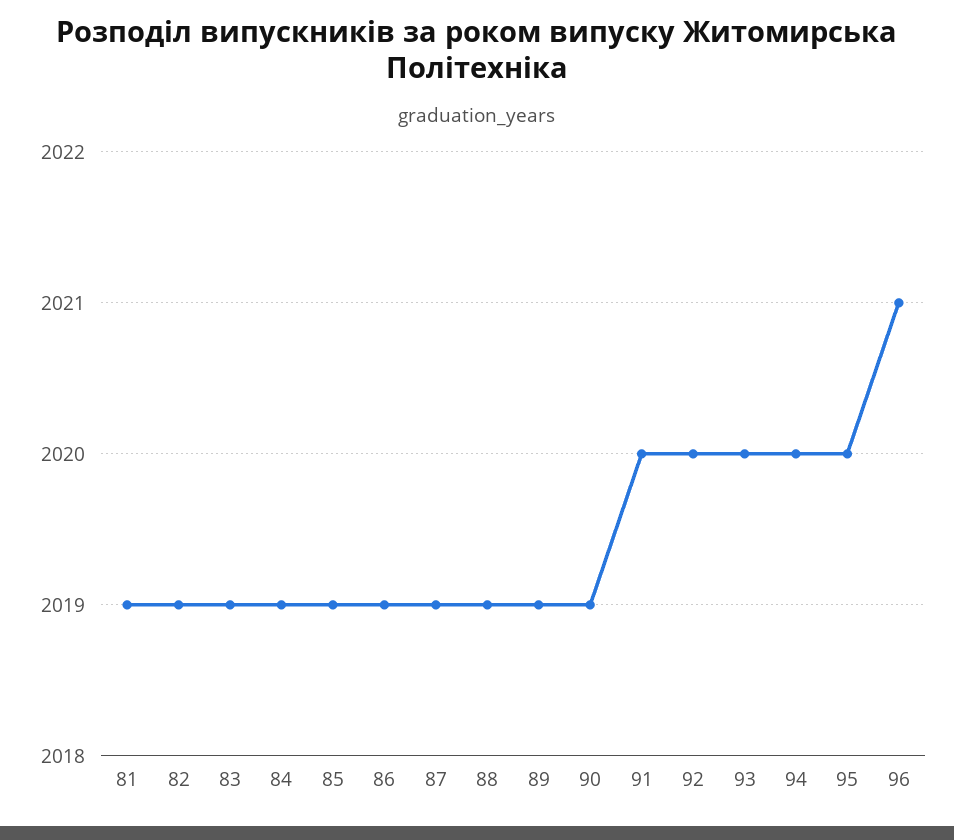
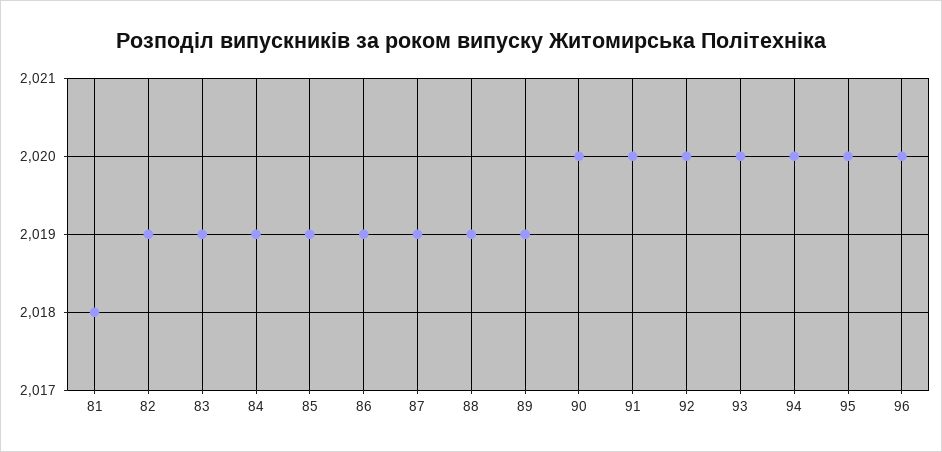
81: 2019 -> 2018
90: 2019 -> 2020
96: 2021 -> 2020

